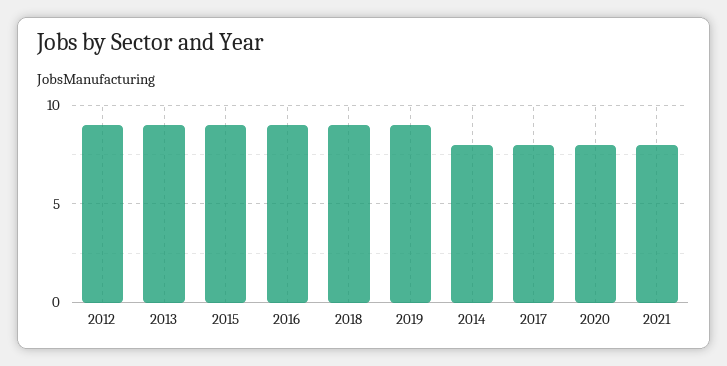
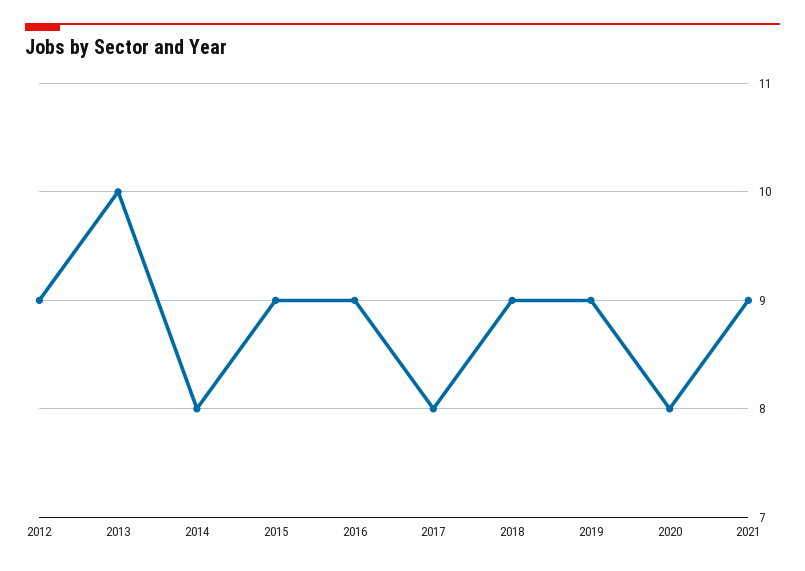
2013: 9 -> 10
2021: 8 -> 9

